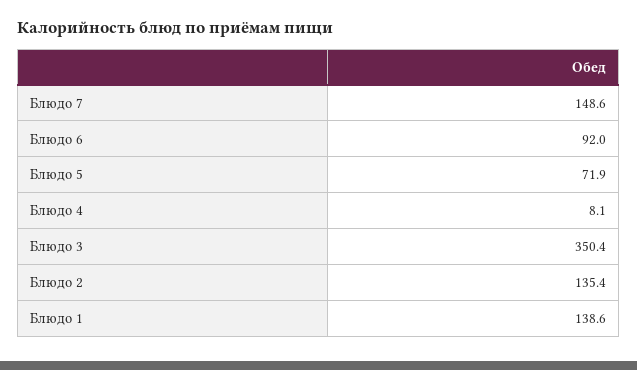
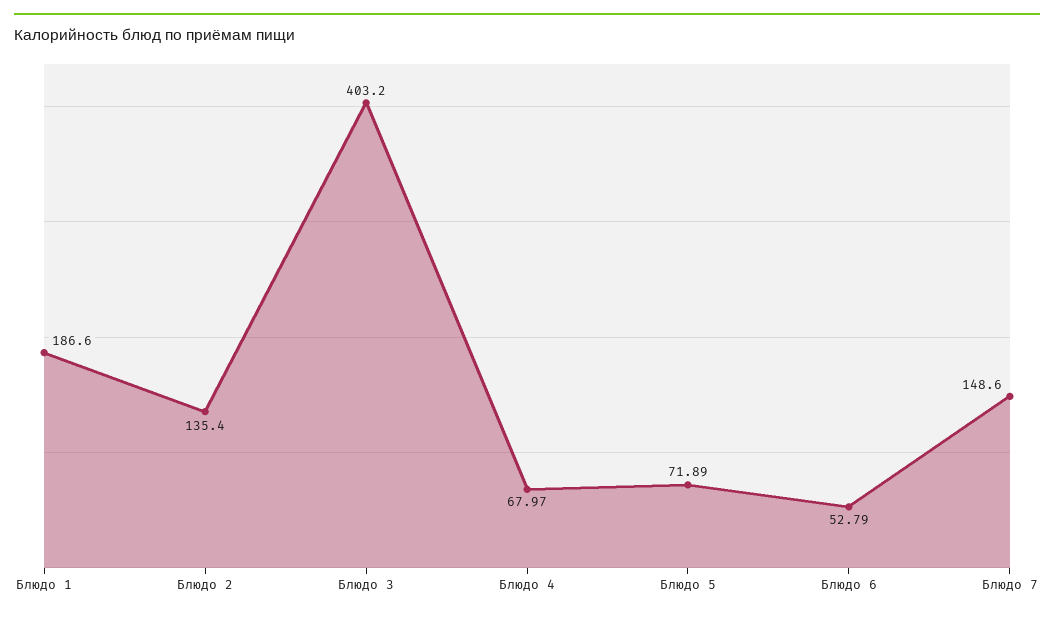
Блюдо 6: 92 -> 52.79
Блюдо 4: 8.1 -> 67.97
Блюдо 3: 350.4 -> 403.2
Блюдо 1: 138.6 -> 186.6

